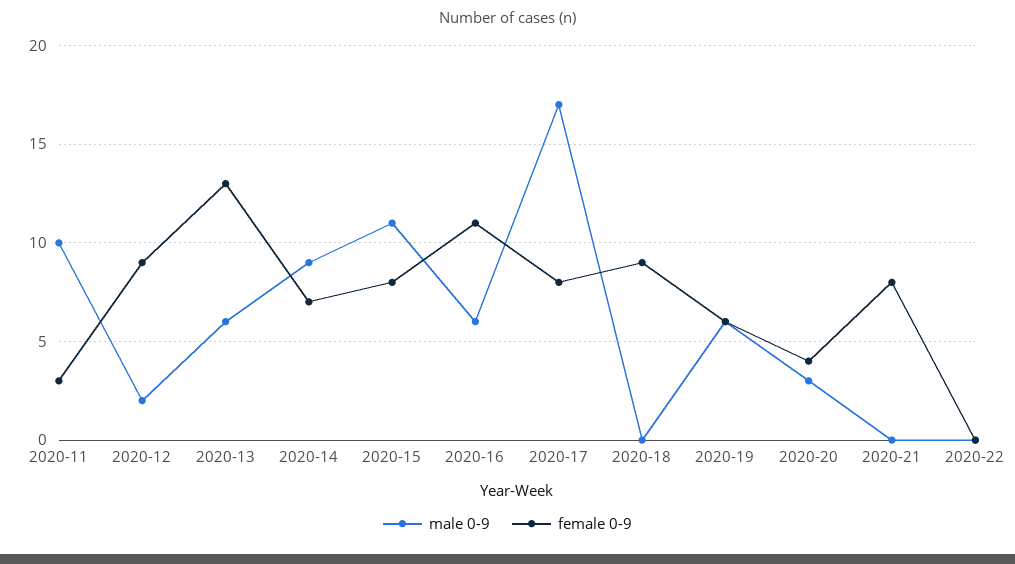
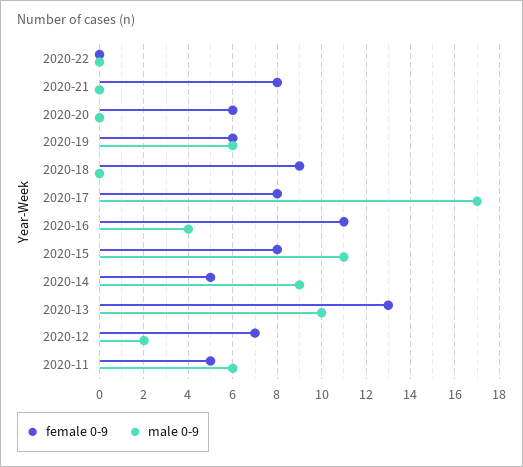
male 0-9, 2020-11: 10 -> 6
female 0-9, 2020-11: 3 -> 5
female 0-9, 2020-12: 9 -> 7
male 0-9, 2020-13: 6 -> 10
female 0-9, 2020-14: 7 -> 5
male 0-9, 2020-16: 6 -> 4
male 0-9, 2020-20: 3 -> 0
female 0-9, 2020-20: 4 -> 6

